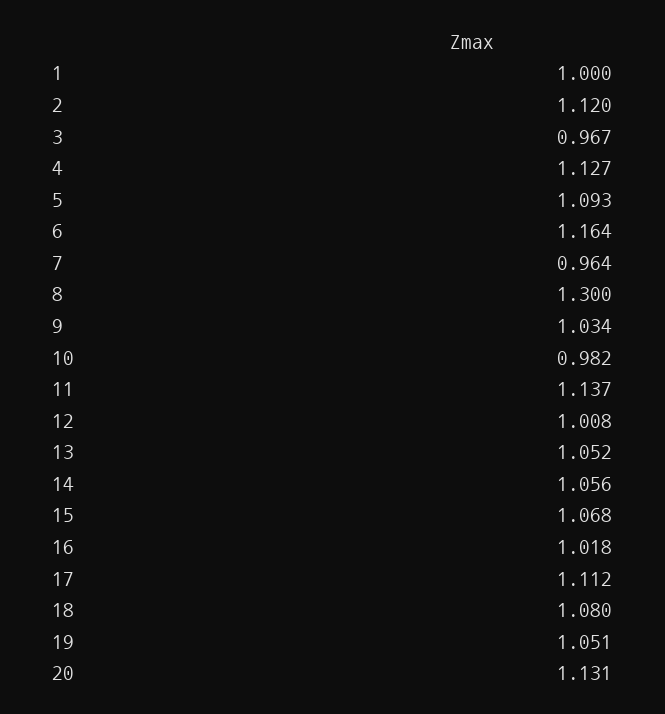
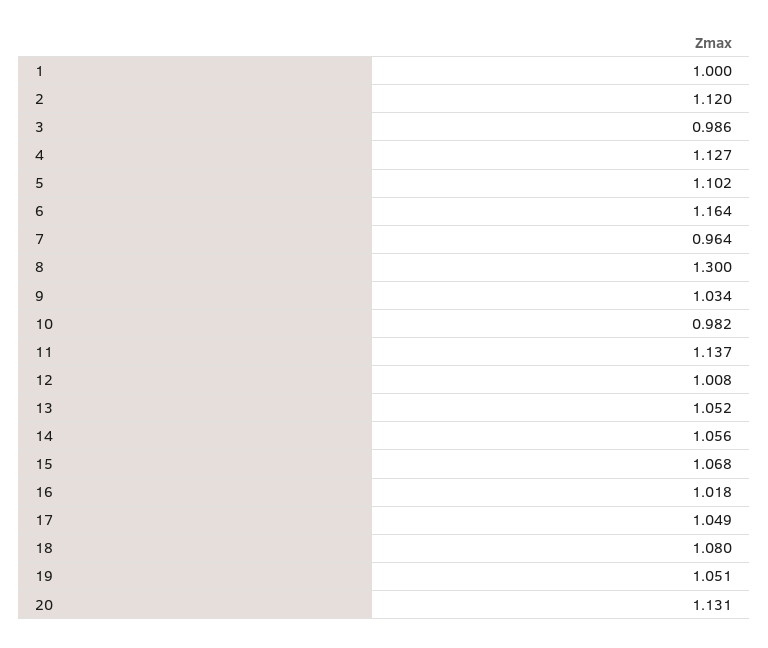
3: 0.967 -> 0.986
5: 1.093 -> 1.102
17: 1.112 -> 1.049

